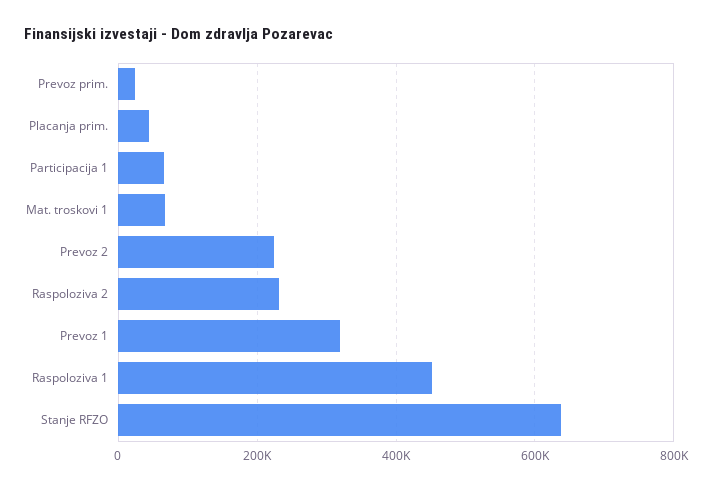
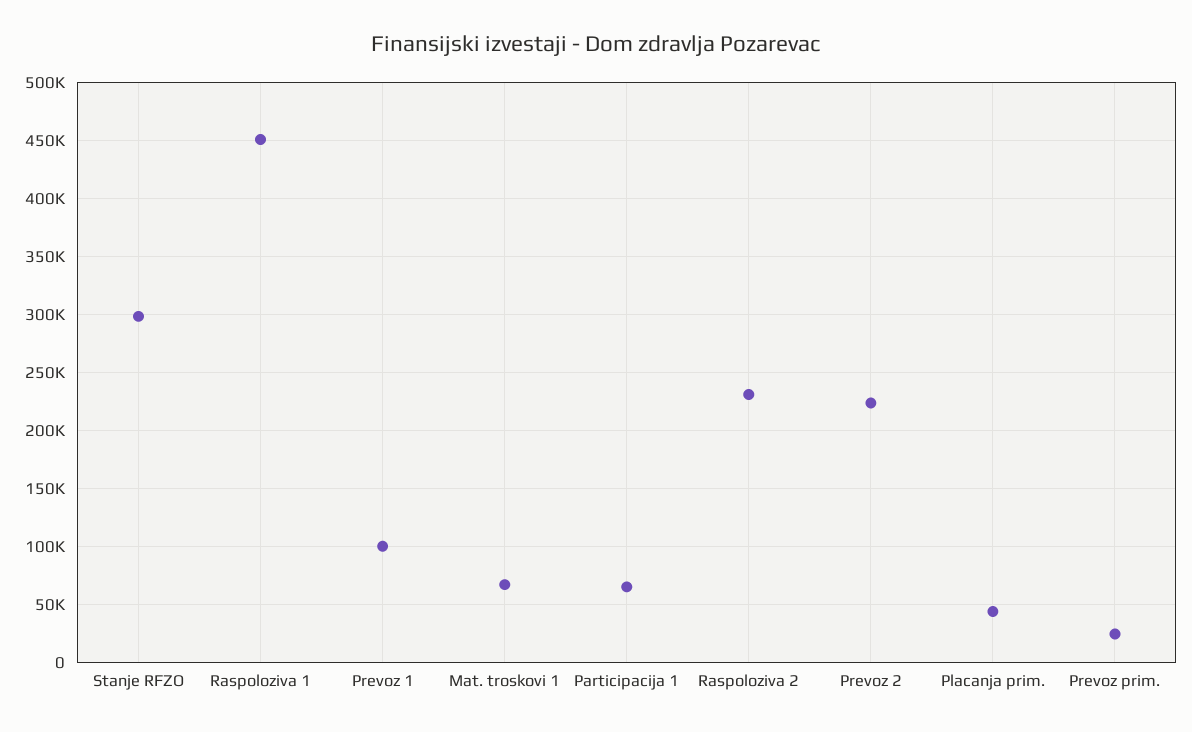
Prevoz 1: 320000 -> 100000
Stanje RFZO: 640000 -> 300000

